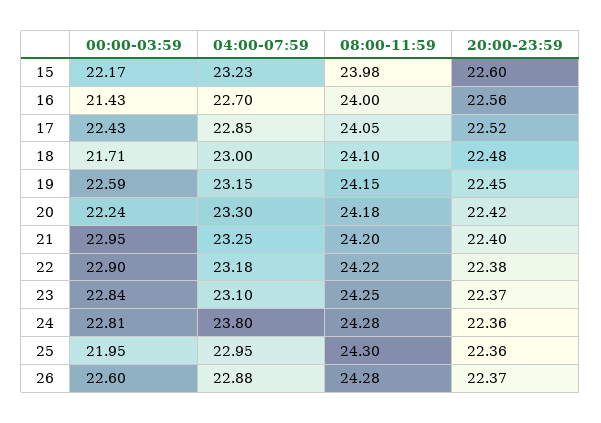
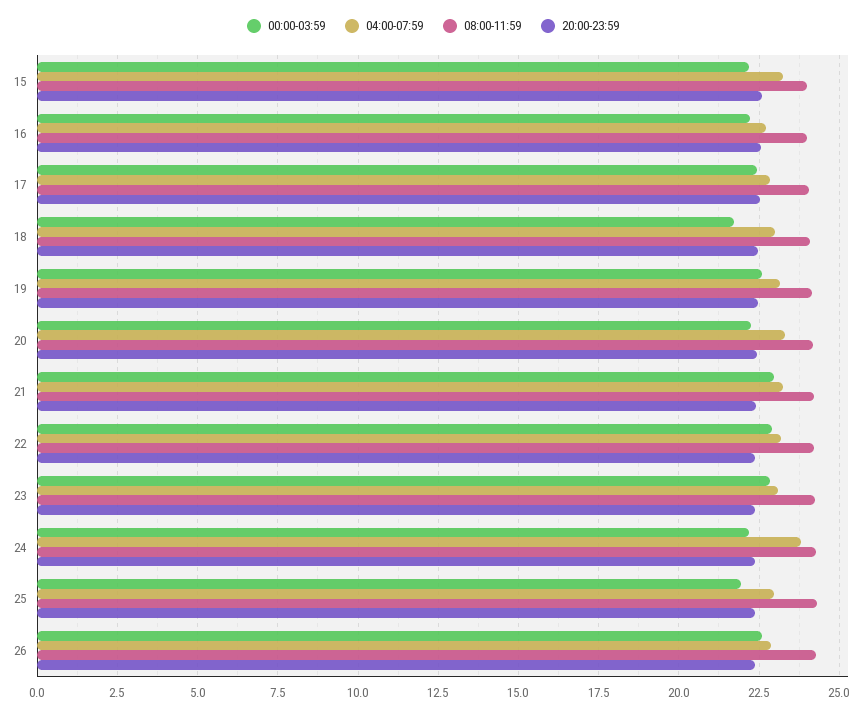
00:00-03:59, 16: 21.43 -> 22.25
00:00-03:59, 24: 22.81 -> 22.25

